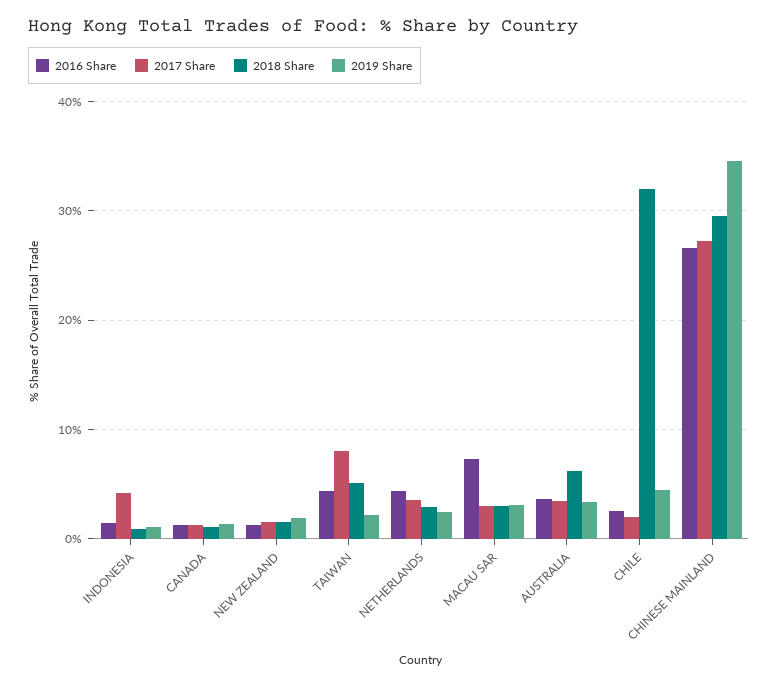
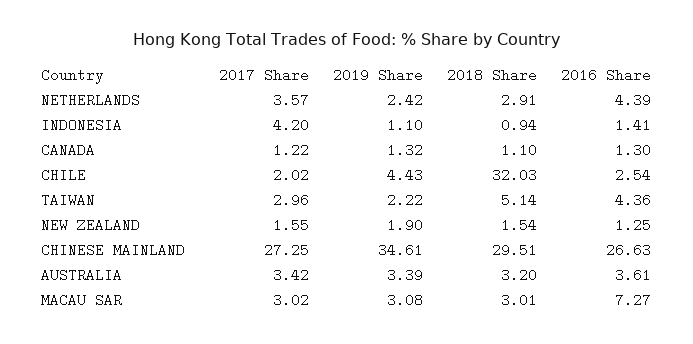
2017 Share, TAIWAN: 8 -> 2.96
2018 Share, AUSTRALIA: 6 -> 3.2

